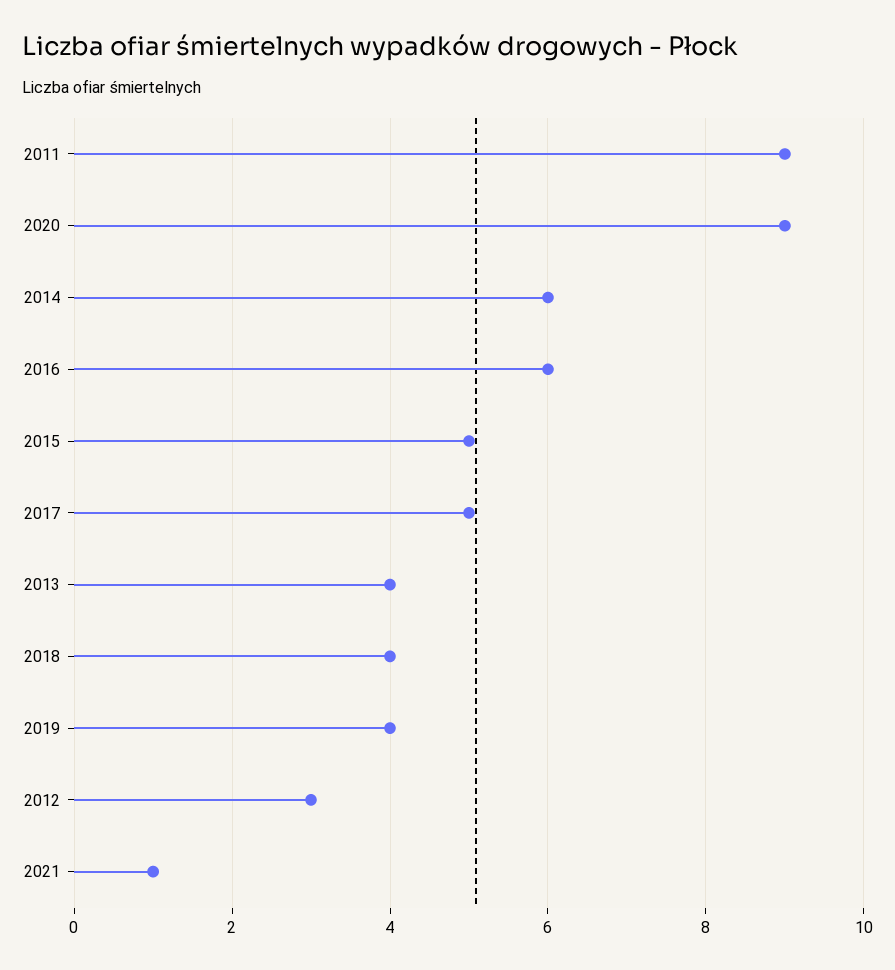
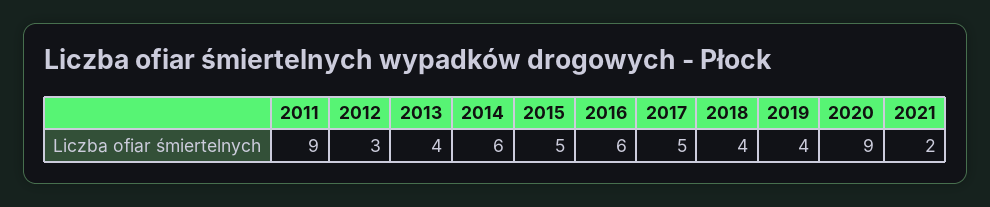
2021: 1 -> 2

